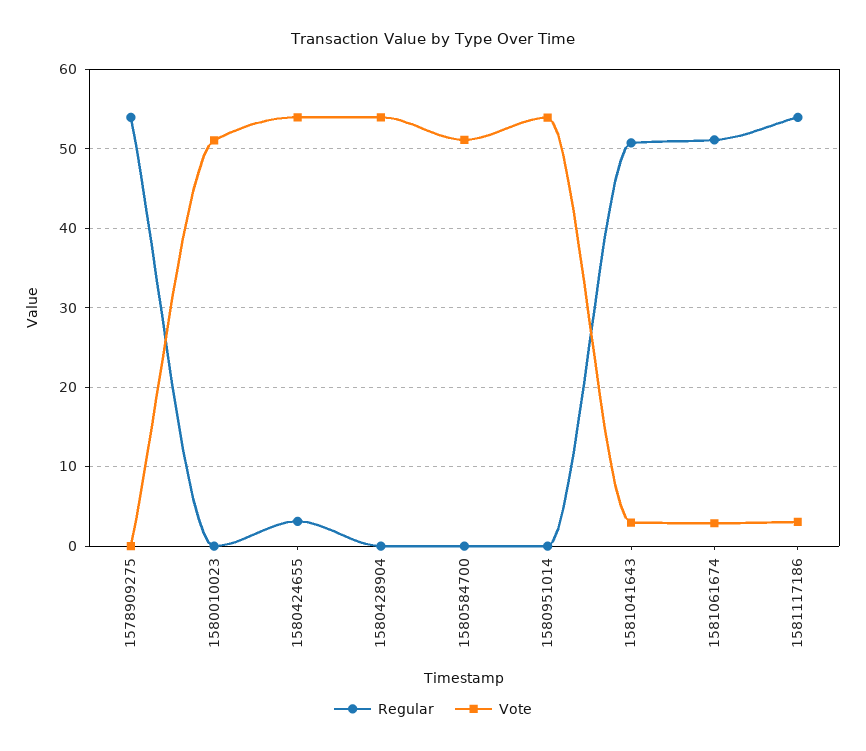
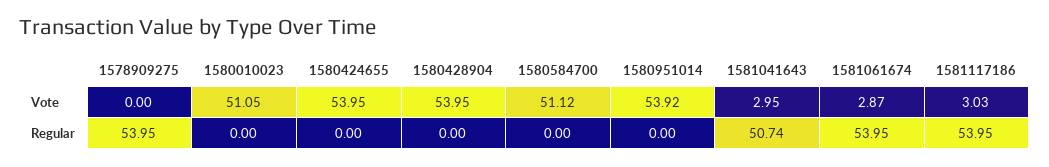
Regular, 1580424655: 3 -> 0
Regular, 1581061674: 51 -> 53.95

